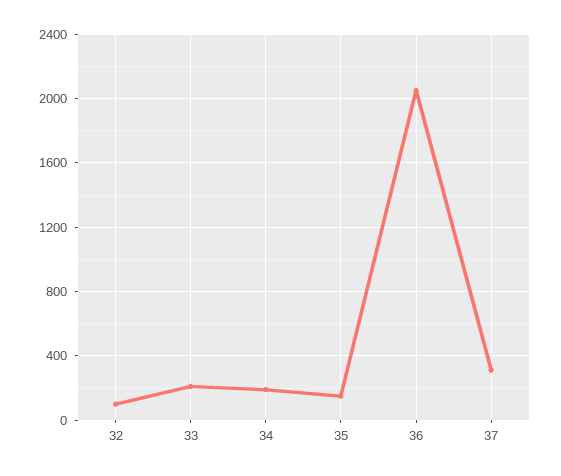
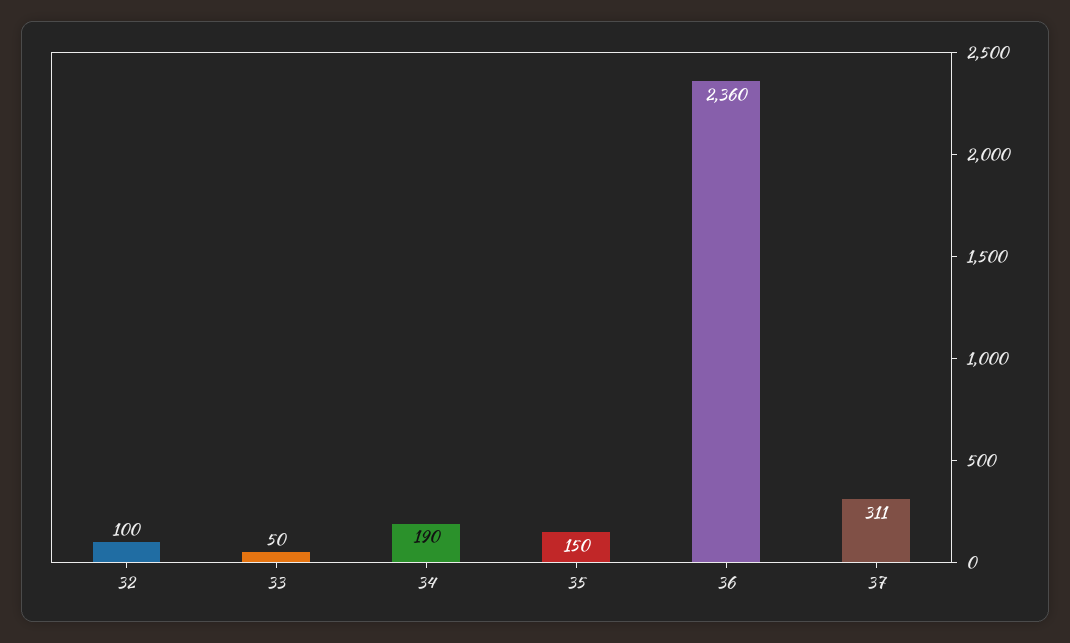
33: 200 -> 50
36: 2050 -> 2360

